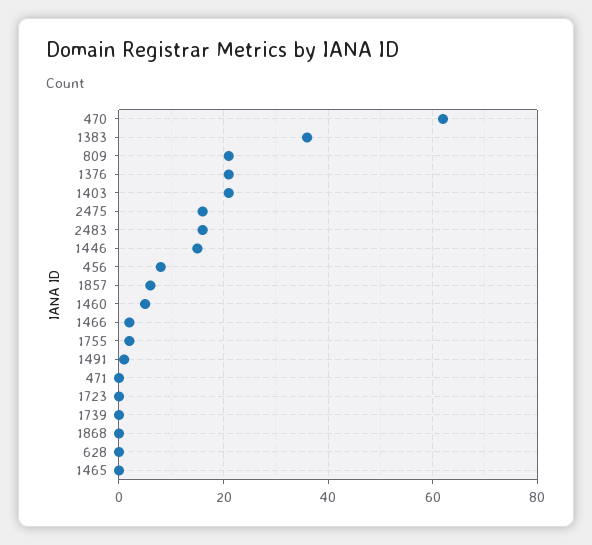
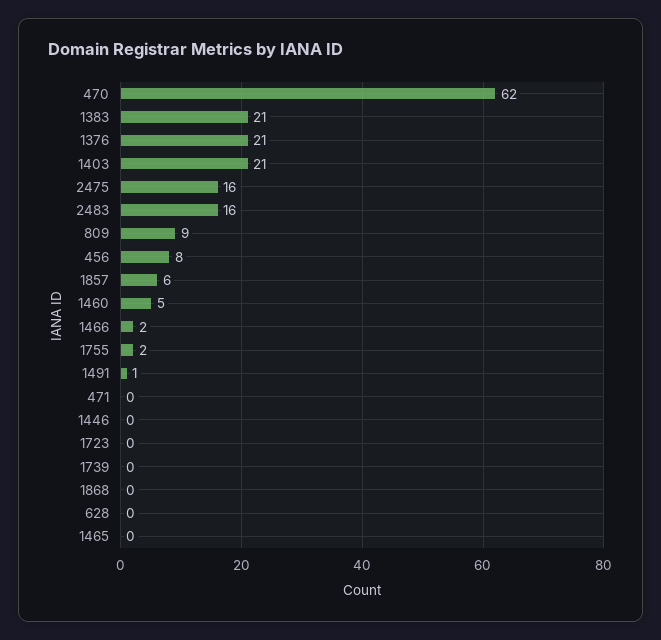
1383: 35 -> 21
809: 20 -> 9
1446: 15 -> 0

